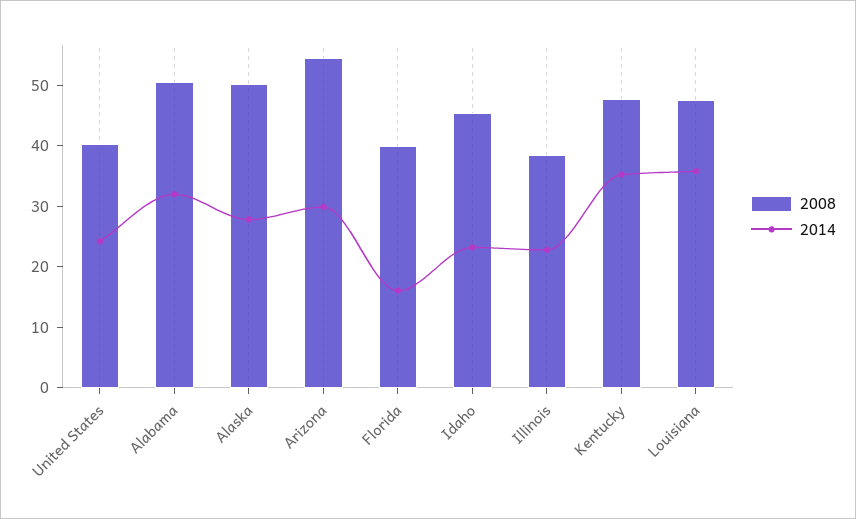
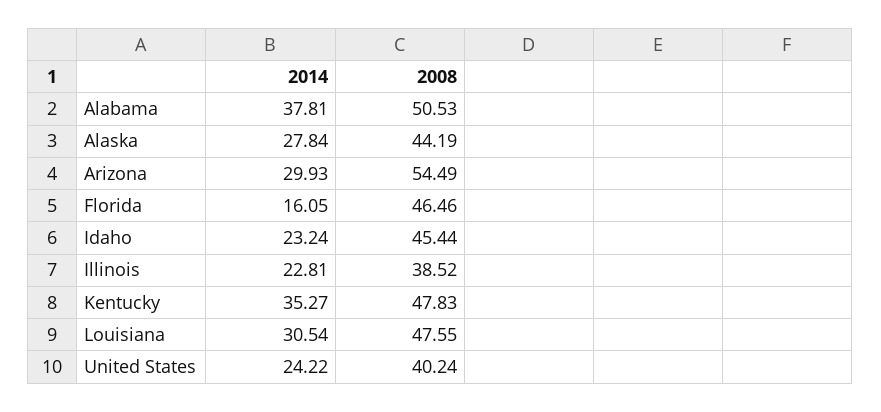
2014, Alabama: 32 -> 37.81
2008, Alaska: 50 -> 44.19
2008, Florida: 40 -> 46.46
2014, Louisiana: 36 -> 30.54

